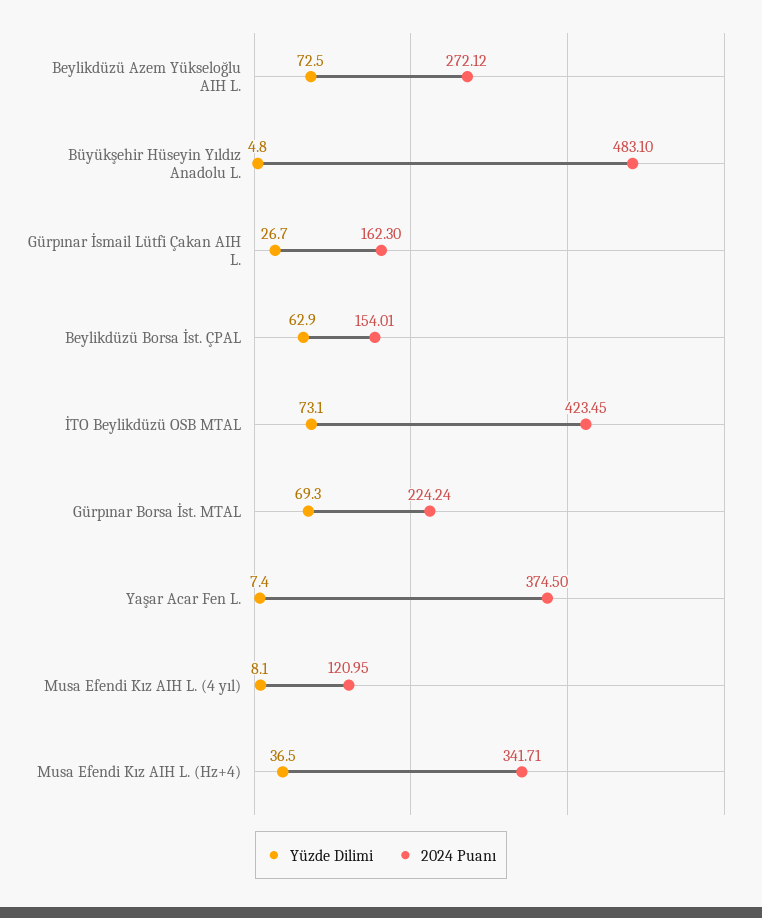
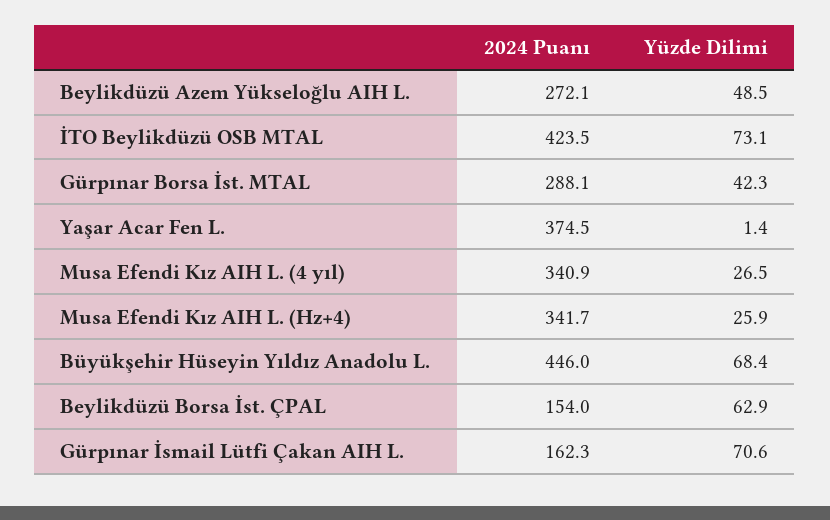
Yüzde Dilimi, Beylikdüzü Azem Yükseloğlu AIH L.: 72.5 -> 48.5
Yüzde Dilimi, Büyükşehir Hüseyin Yıldız Anadolu L.: 4.8 -> 68.4
2024 Puanı, Büyükşehir Hüseyin Yıldız Anadolu L.: 483.1 -> 446
Yüzde Dilimi, Gürpınar İsmail Lütfi Çakan AIH L.: 26.7 -> 70.6
Yüzde Dilimi, Gürpınar Borsa İst. MTAL: 69.3 -> 42.3
2024 Puanı, Gürpınar Borsa İst. MTAL: 224.24 -> 288.1
Yüzde Dilimi, Yaşar Acar Fen L.: 7.4 -> 1.4
Yüzde Dilimi, Musa Efendi Kız AIH L. (4 yıl): 8.1 -> 26.5
2024 Puanı, Musa Efendi Kız AIH L. (4 yıl): 120.95 -> 340.9
Yüzde Dilimi, Musa Efendi Kız AIH L. (Hz+4): 36.5 -> 25.9

